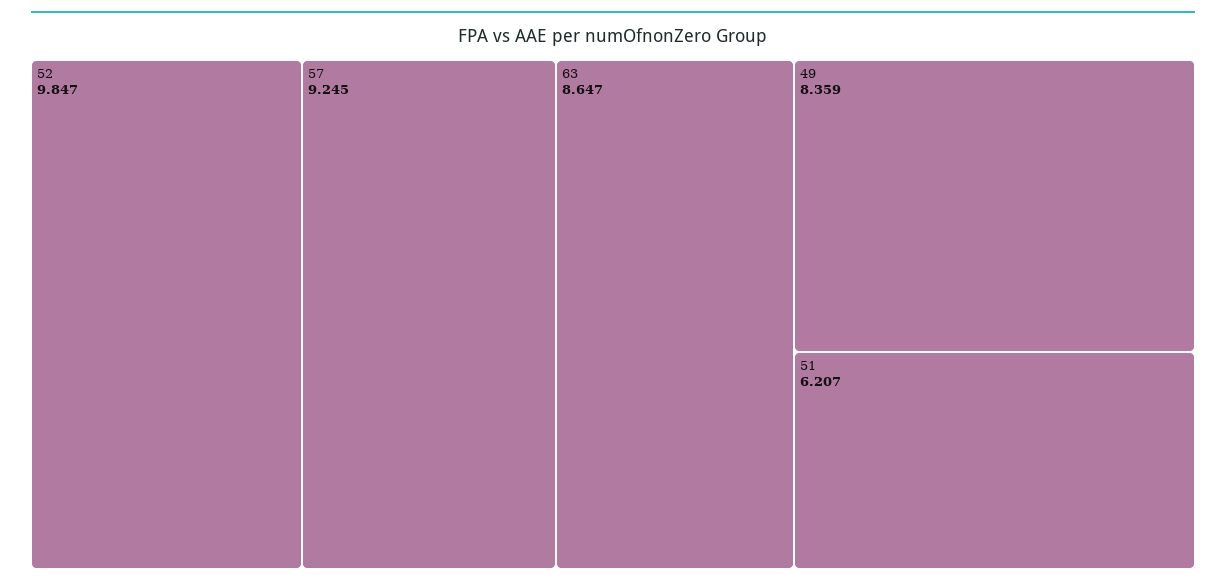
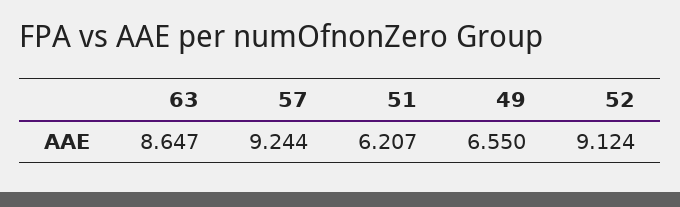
52: 9.847 -> 9.124
57: 9.245 -> 9.244
49: 8.359 -> 6.55

